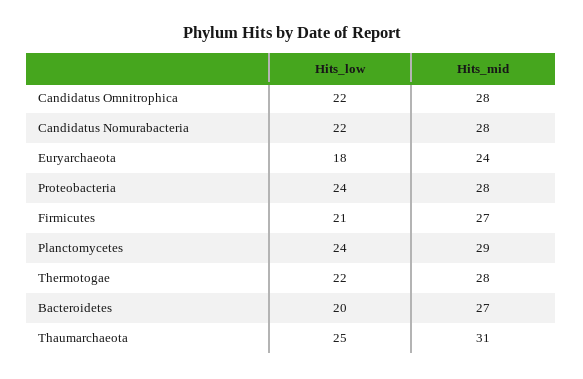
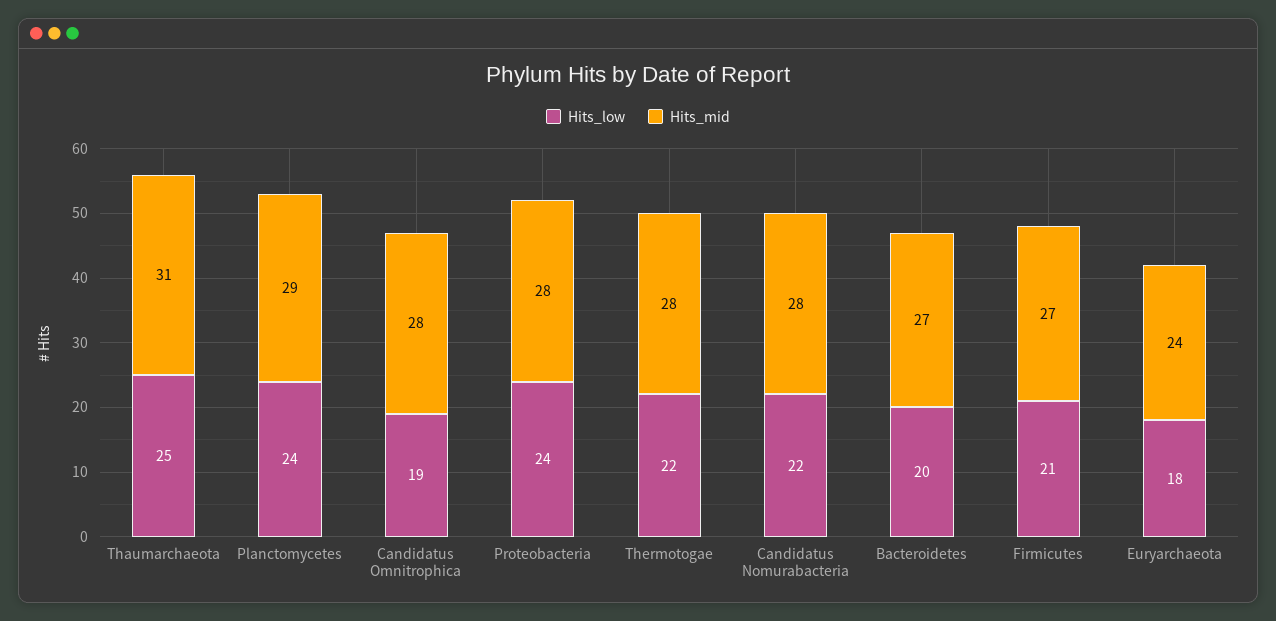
Hits_low, Candidatus Omnitrophica: 22 -> 19

